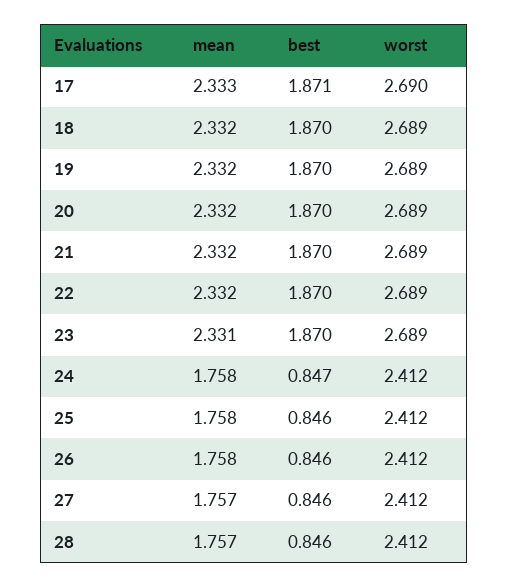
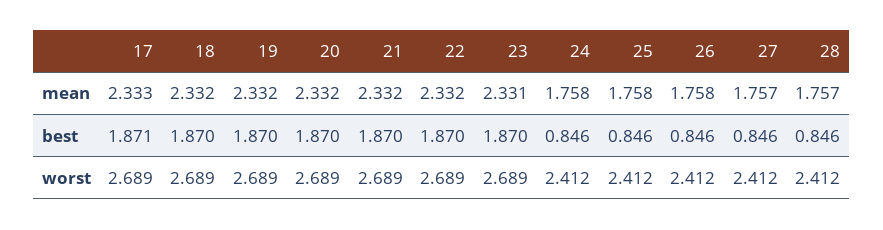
worst, 17: 2.69 -> 2.689
best, 24: 0.847 -> 0.846

